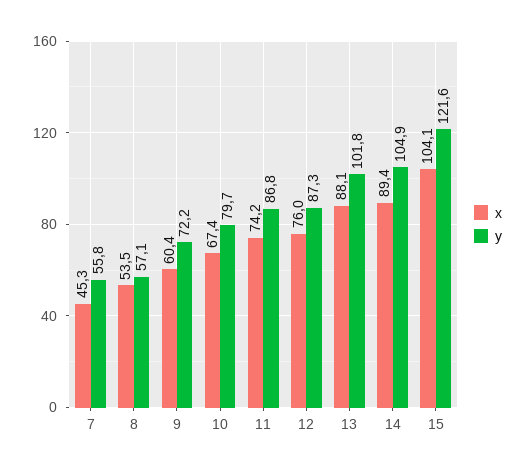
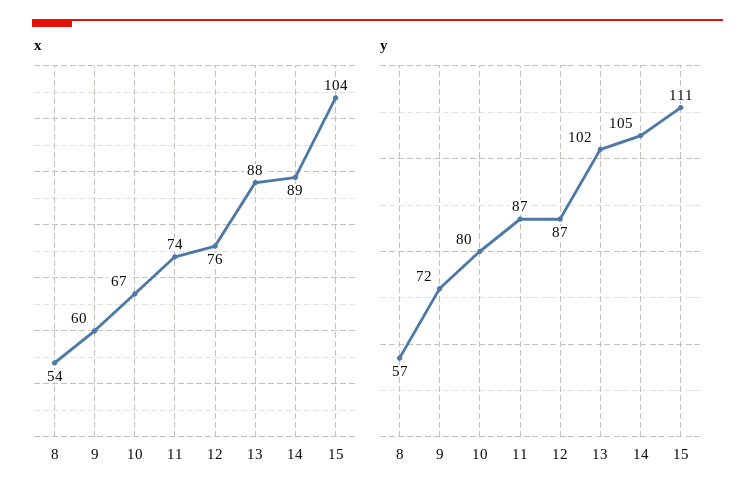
x, 7: 45.3 -> none
y, 7: 55.8 -> none
y, 15: 121.6 -> 111

